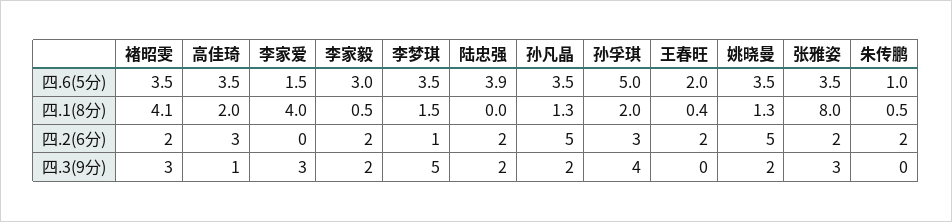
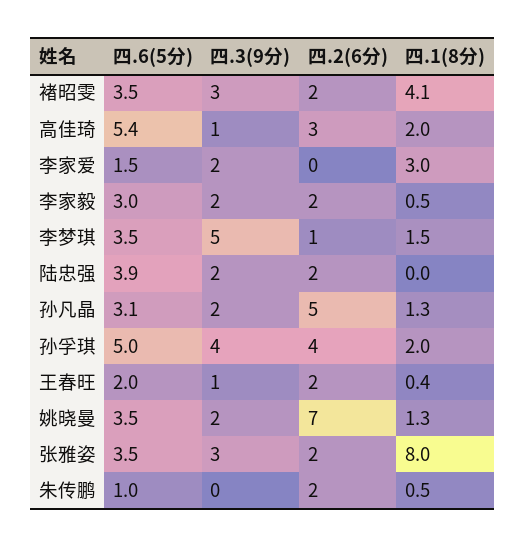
高佳琦, 四.6(5分): 3.5 -> 5.4
孙凡晶, 四.6(5分): 3.5 -> 3.1
李家爱, 四.1(8分): 4 -> 3
孙孚琪, 四.2(6分): 3 -> 4
姚晓曼, 四.2(6分): 5 -> 7
李家爱, 四.3(9分): 3 -> 2
王春旺, 四.3(9分): 0 -> 1

